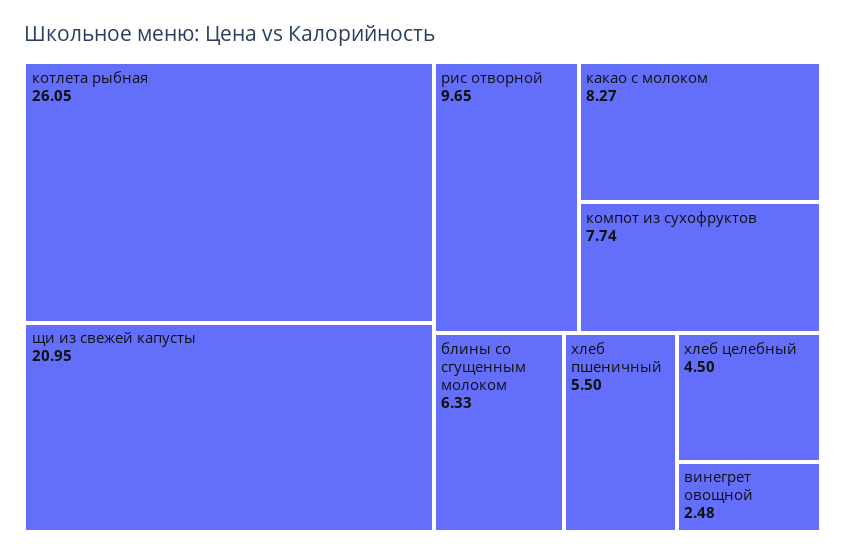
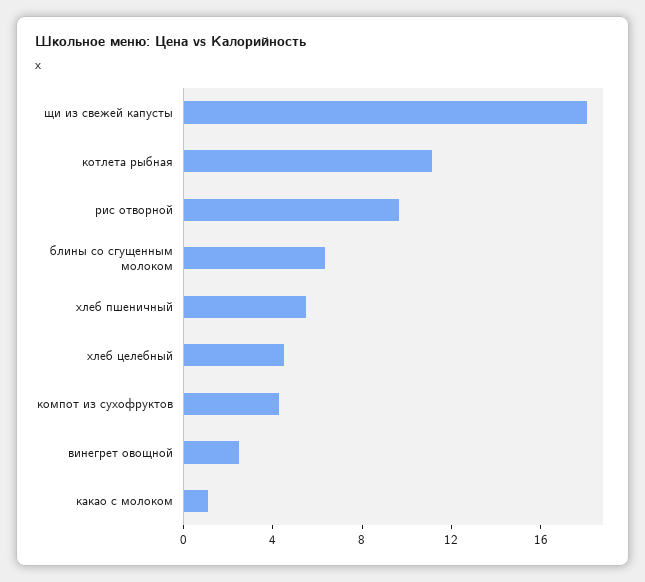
котлета рыбная: 26.05 -> 11
щи из свежей капусты: 20.95 -> 18
какао с молоком: 8.27 -> 1
компот из сухофруктов: 7.74 -> 4

